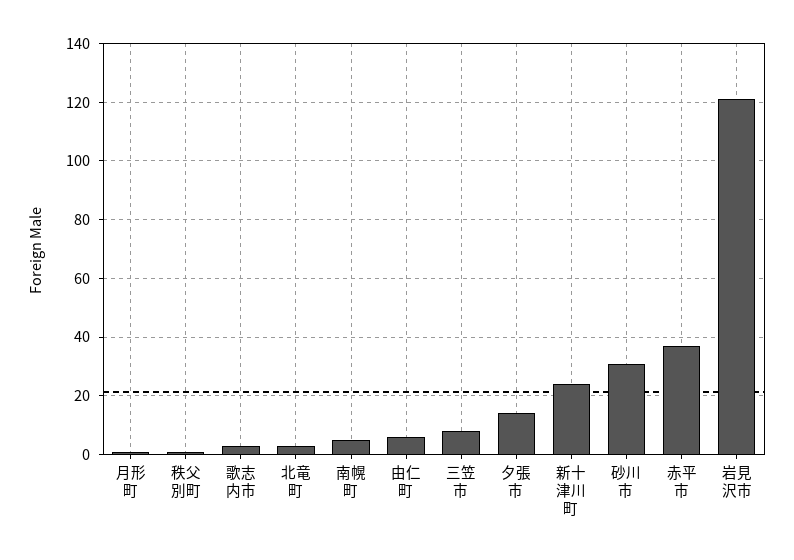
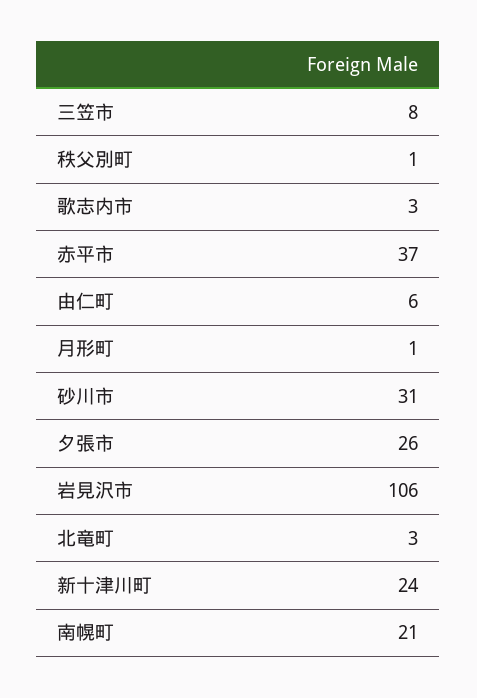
南幌町: 5 -> 21
夕張市: 15 -> 26
岩見沢市: 120 -> 106

